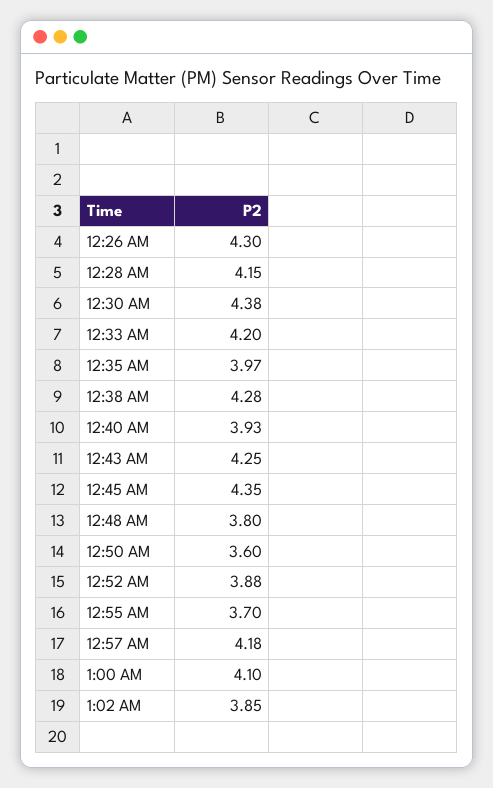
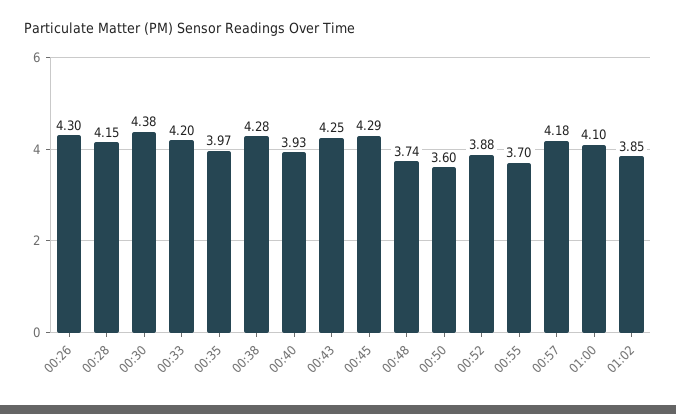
12:45 AM: 4.35 -> 4.29
12:48 AM: 3.8 -> 3.74

